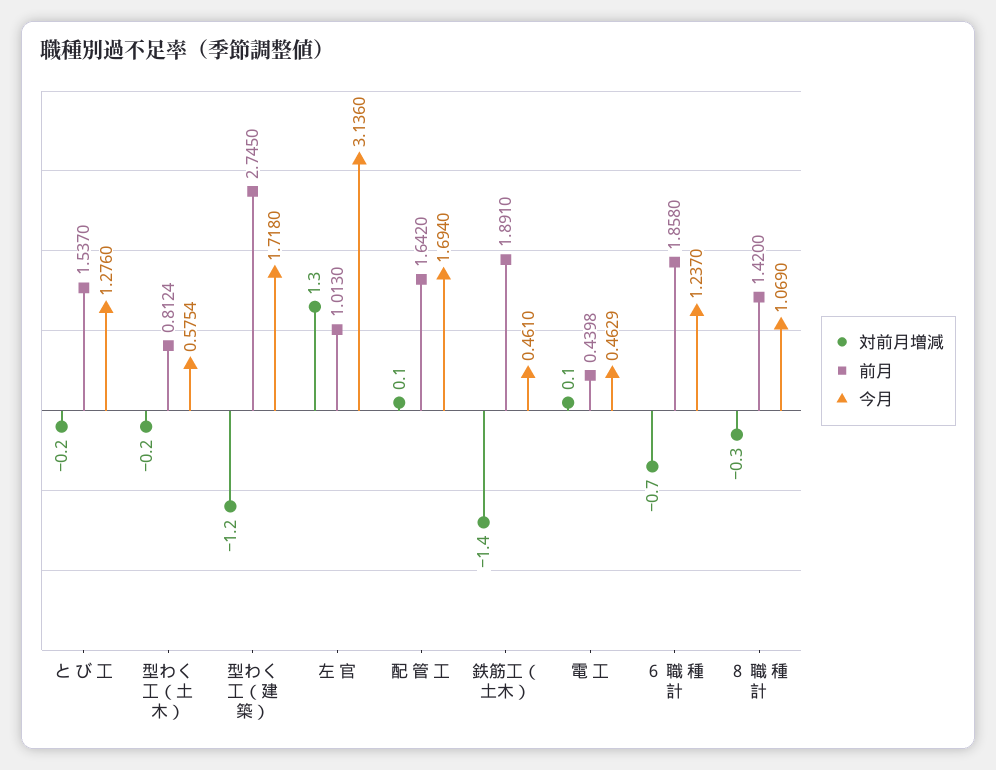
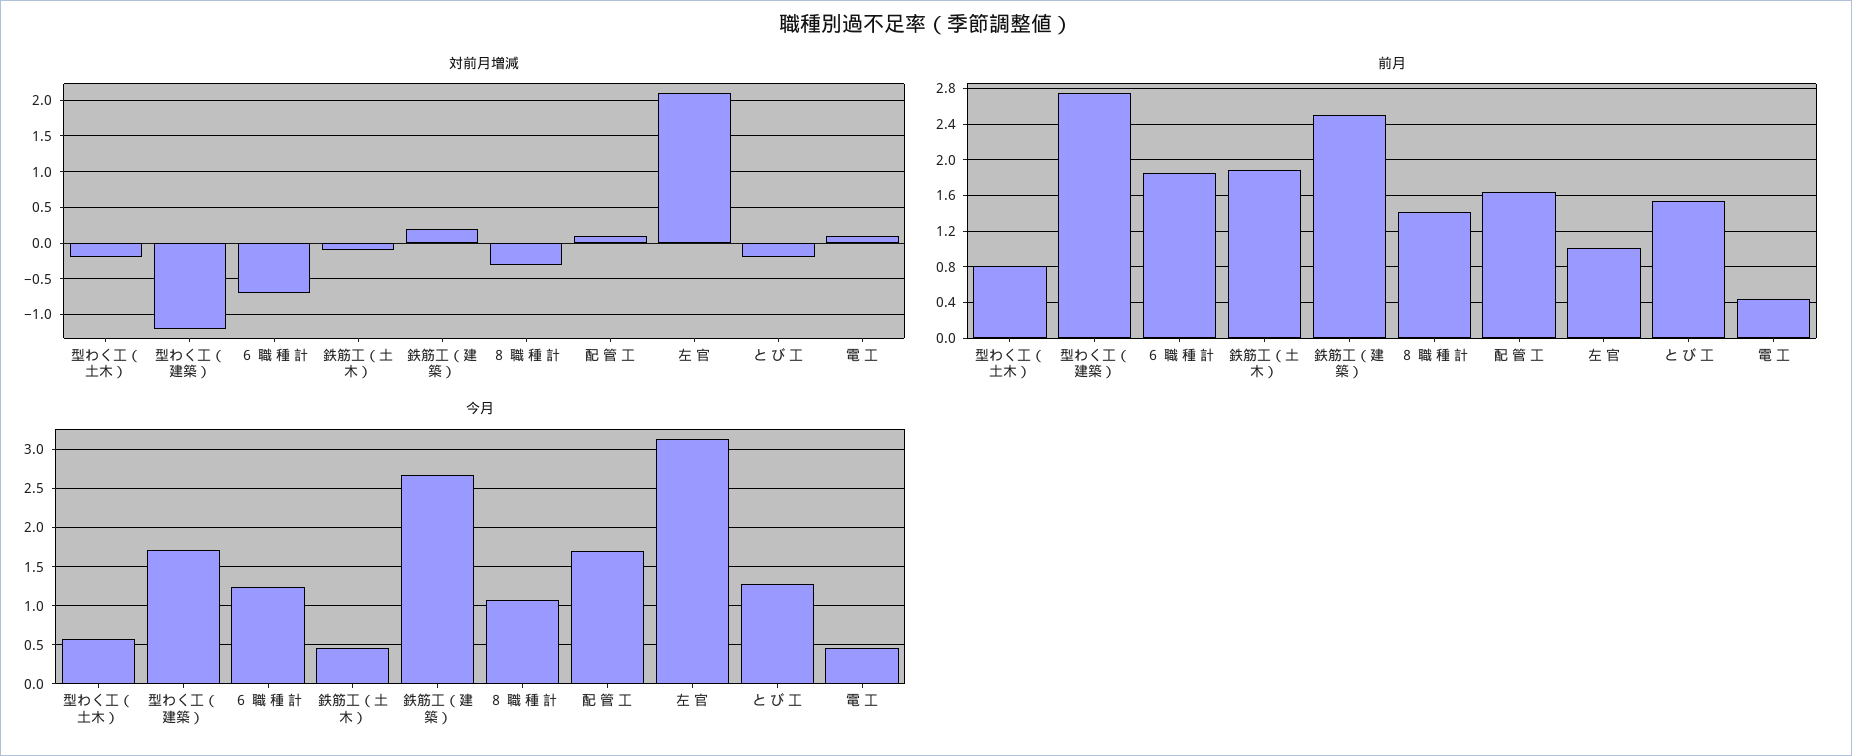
対前月増減, 左 官: 1.3 -> 2.1
対前月増減, 鉄筋工（土木）: -1.4 -> -0.1
対前月増減, 鉄筋工（建築）: none -> 0.2
前月, 鉄筋工（建築）: none -> 2.5
今月, 鉄筋工（建築）: none -> 2.7

